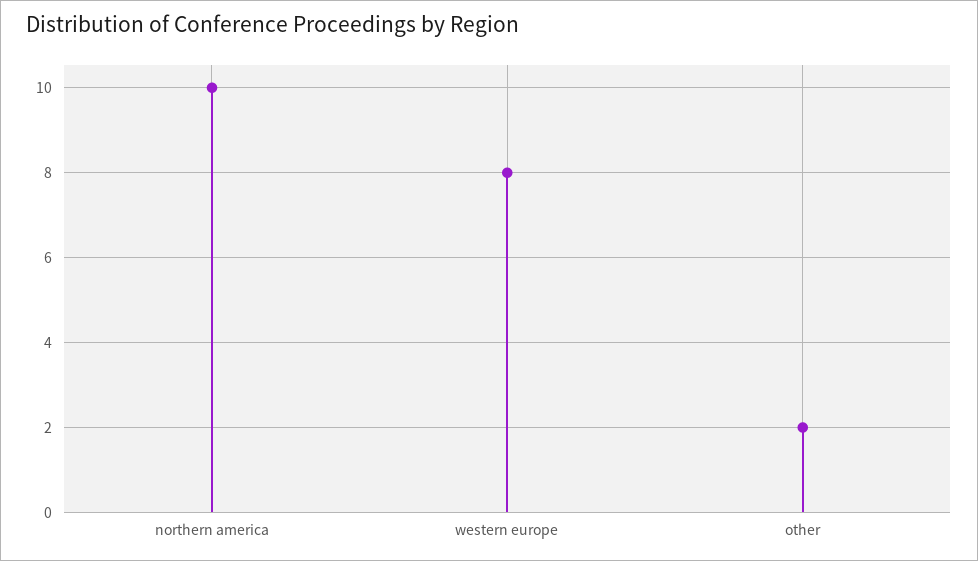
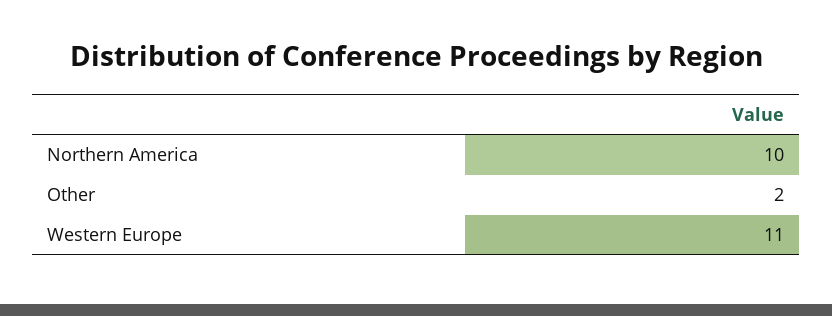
western europe: 8 -> 11

